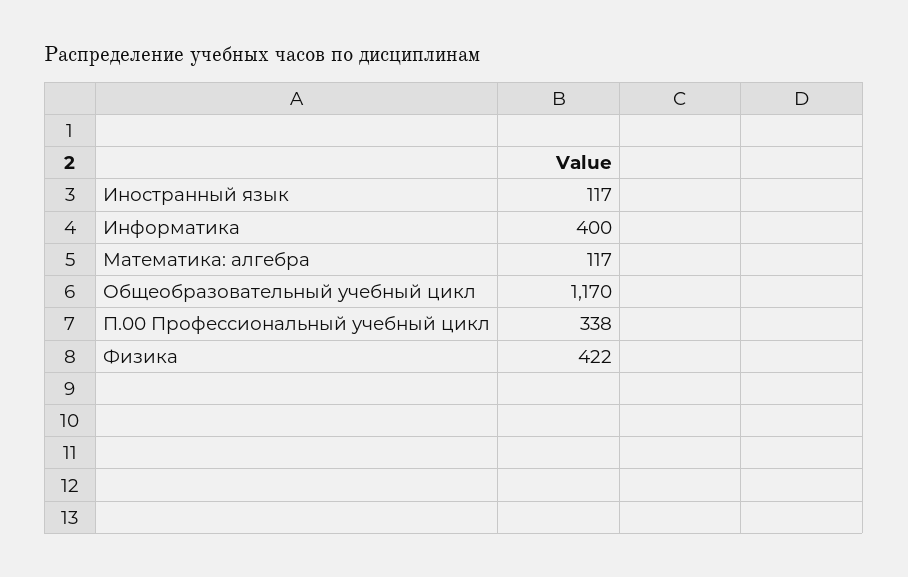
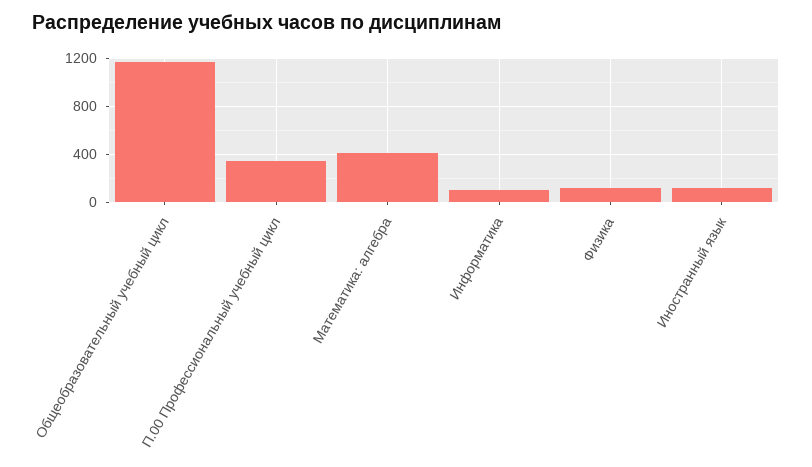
Информатика: 400 -> 100
Математика: алгебра: 117 -> 400
Физика: 422 -> 100

